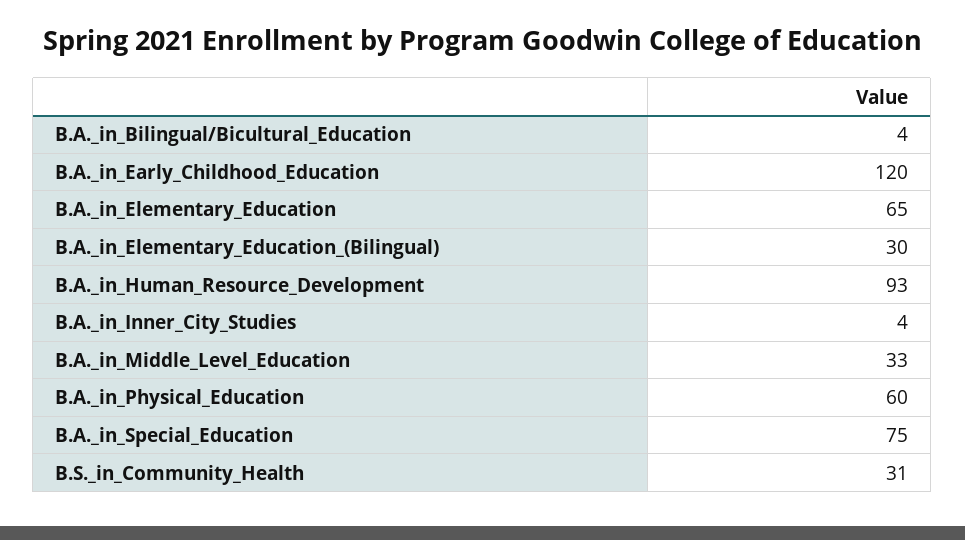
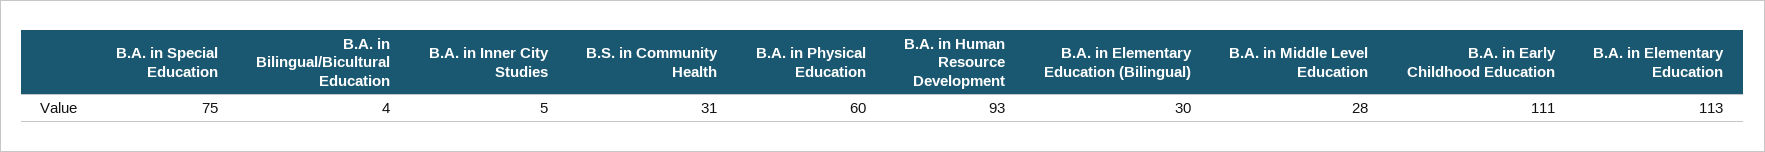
B.A._in_Early_Childhood_Education: 120 -> 111
B.A._in_Elementary_Education: 65 -> 113
B.A._in_Inner_City_Studies: 4 -> 5
B.A._in_Middle_Level_Education: 33 -> 28

